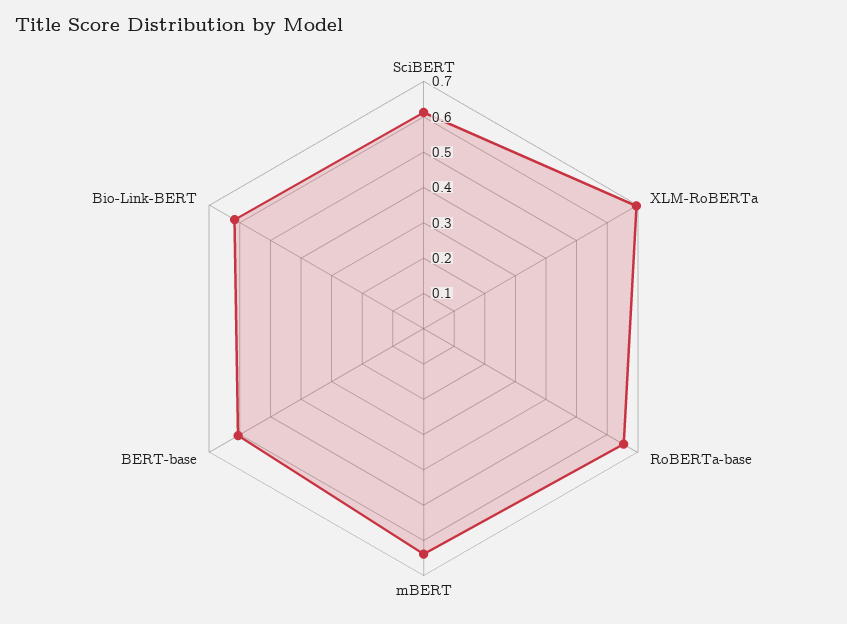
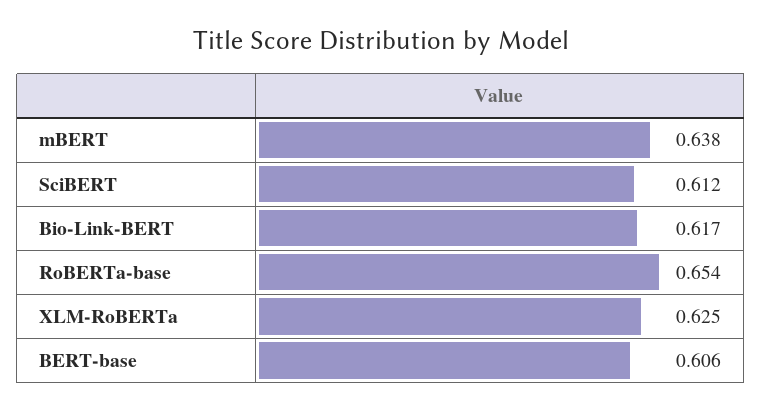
XLM-RoBERTa: 0.7 -> 0.625

